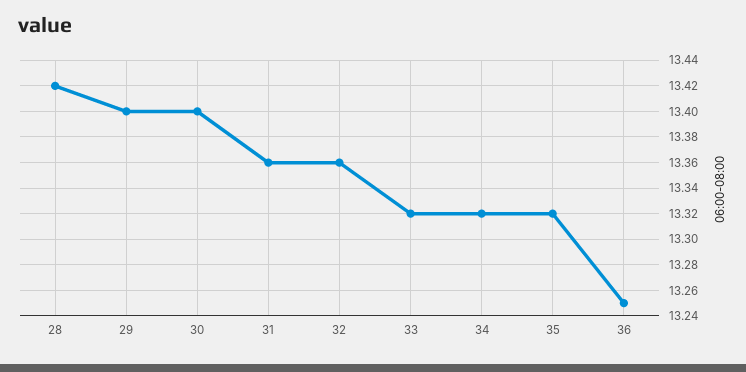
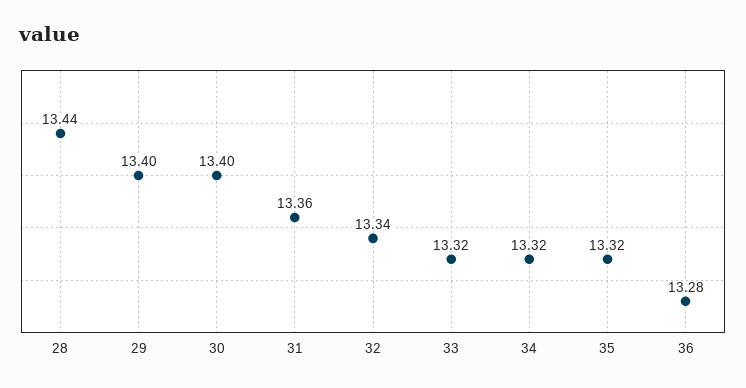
28: 13.42 -> 13.44
32: 13.36 -> 13.34
36: 13.25 -> 13.28

